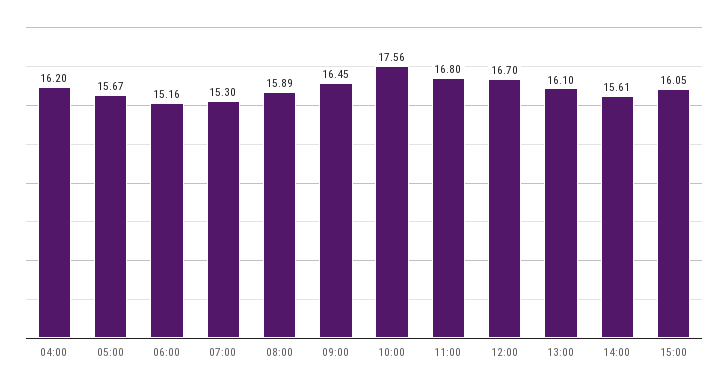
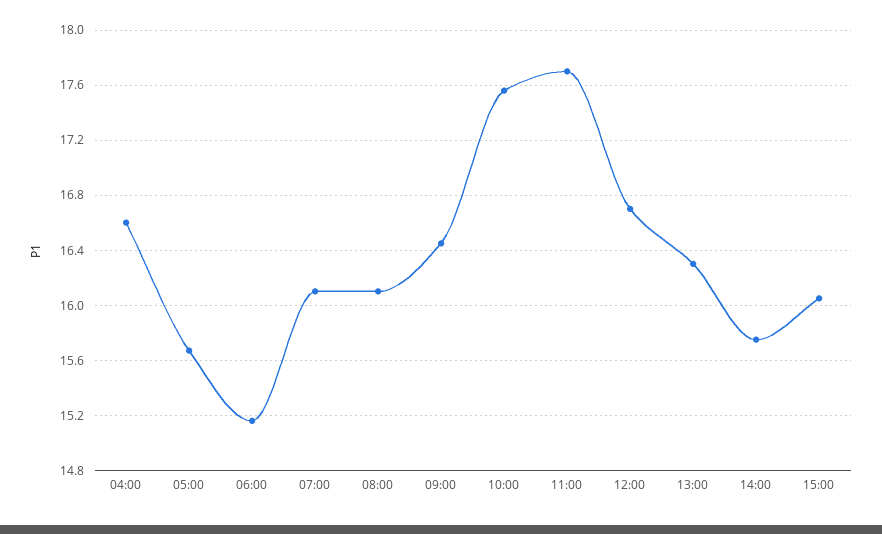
04:00: 16.2 -> 16.6
07:00: 15.3 -> 16.1
08:00: 15.89 -> 16.1
11:00: 16.8 -> 17.7
13:00: 16.1 -> 16.3
14:00: 15.61 -> 15.75

